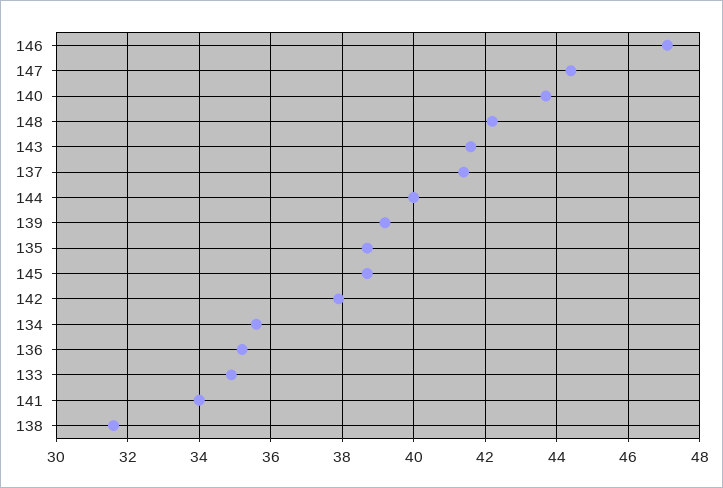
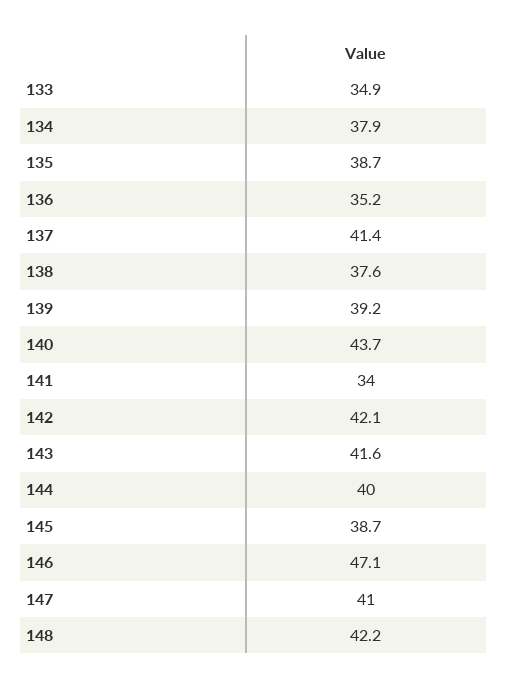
147: 44.5 -> 41
142: 38 -> 42.1
134: 35.5 -> 37.9
138: 31.5 -> 37.6

